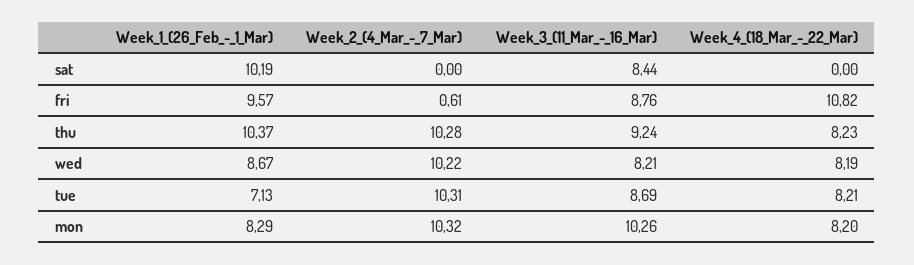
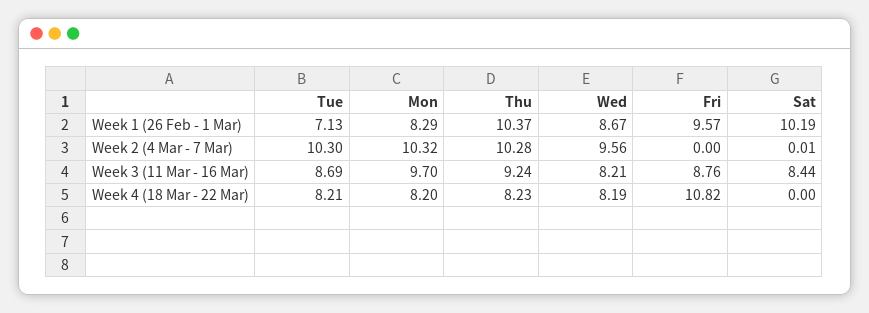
Week_2_(4_Mar_-_7_Mar), sat: 0 -> 0.01
Week_2_(4_Mar_-_7_Mar), fri: 0.61 -> 0
Week_2_(4_Mar_-_7_Mar), wed: 10.22 -> 9.56
Week_2_(4_Mar_-_7_Mar), tue: 10.31 -> 10.3
Week_3_(11_Mar_-_16_Mar), mon: 10.26 -> 9.7

